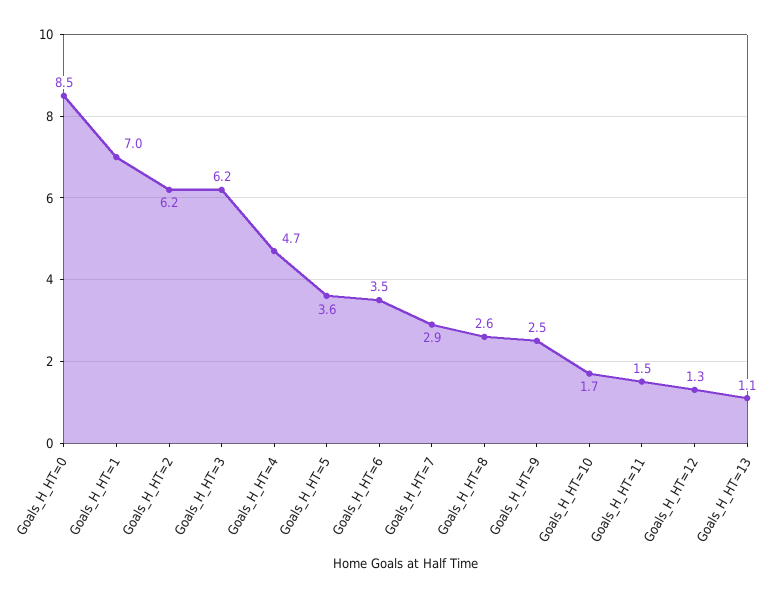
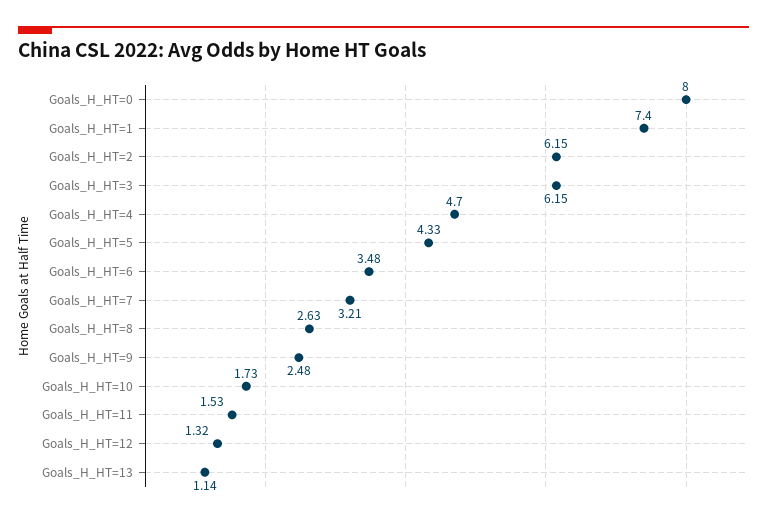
Goals_H_HT=0: 8.5 -> 8
Goals_H_HT=1: 7 -> 7.4
Goals_H_HT=5: 3.6 -> 4.33
Goals_H_HT=7: 2.9 -> 3.21

